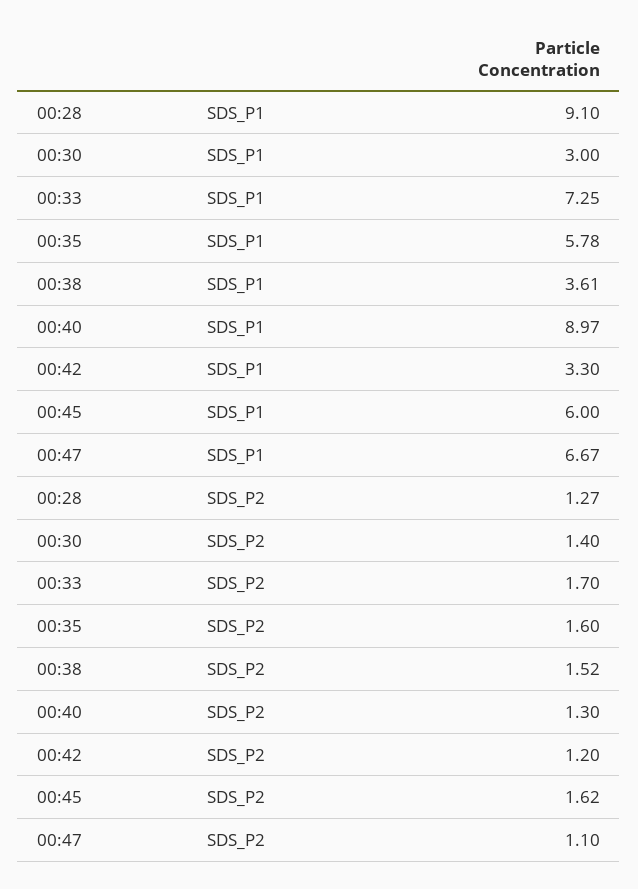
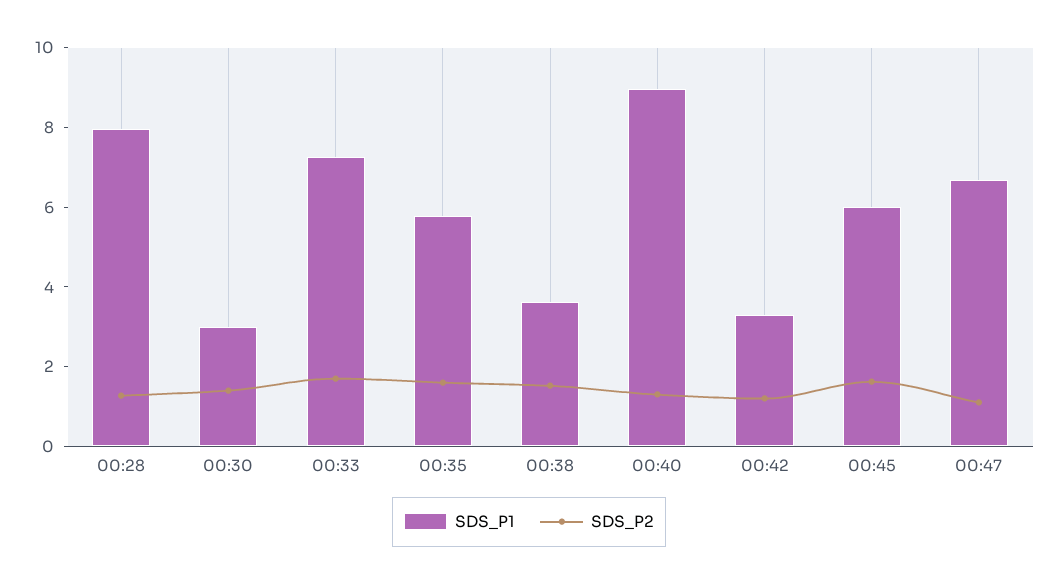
SDS_P1, 00:28: 9.1 -> 8

